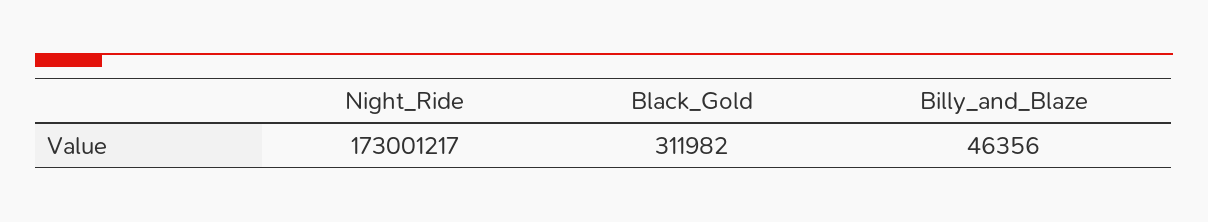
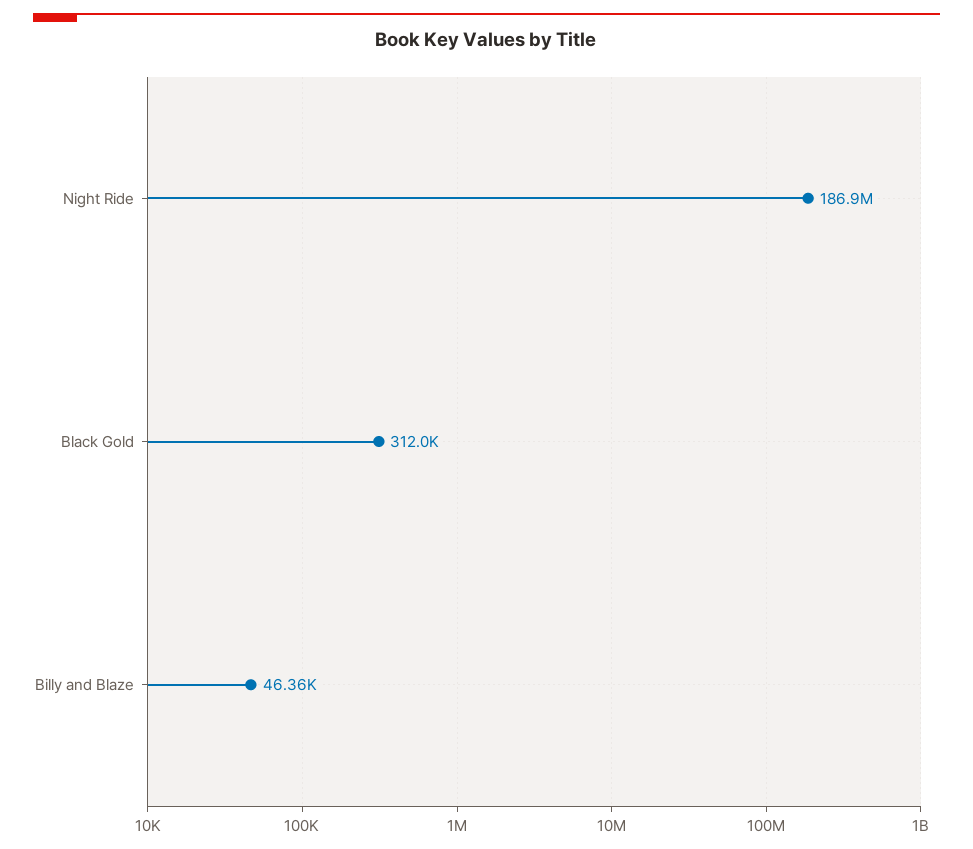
Night_Ride: 173001217 -> 186900000

